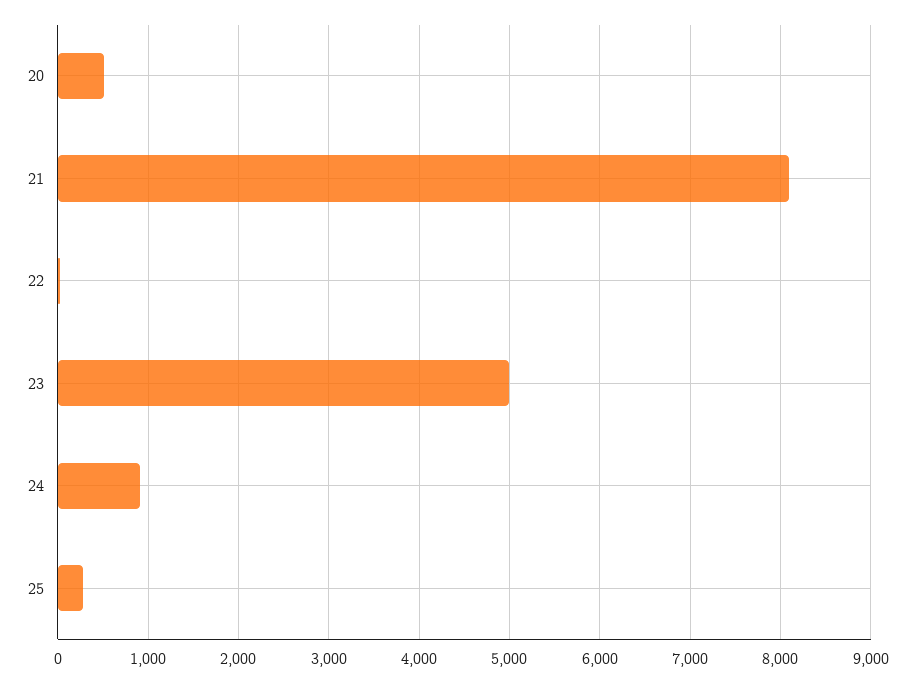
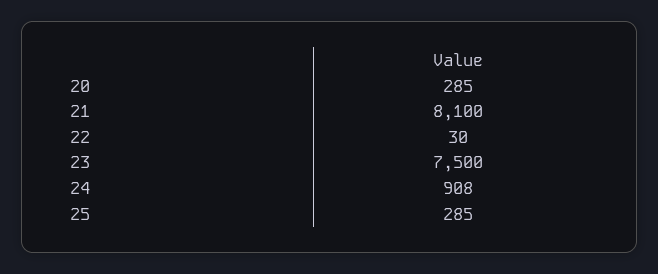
20: 500 -> 285
23: 5000 -> 7500

